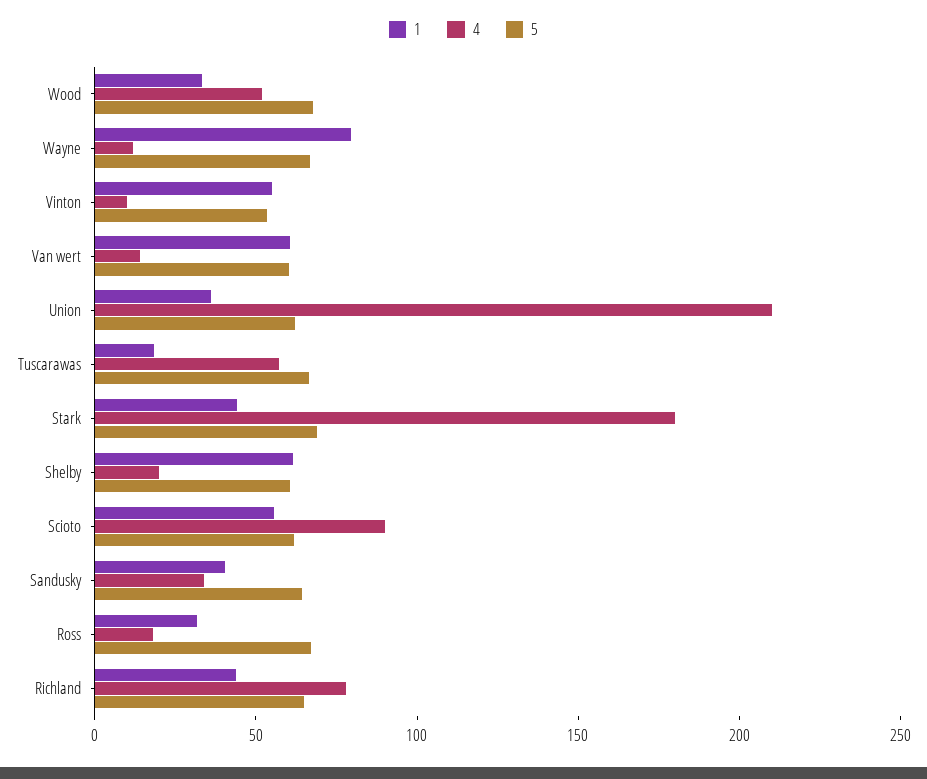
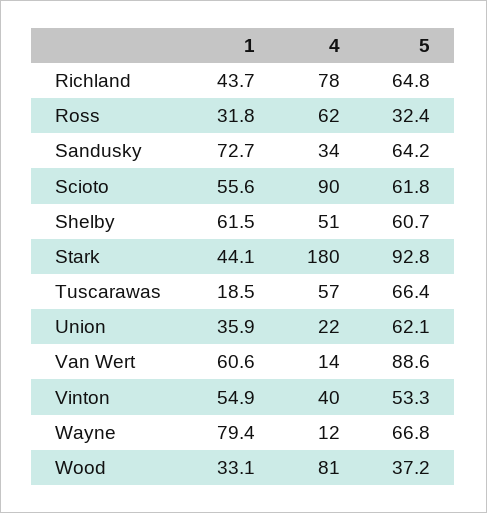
4, Wood: 50 -> 81
5, Wood: 70 -> 37.2
4, Vinton: 10 -> 40
5, Van wert: 60 -> 88.6
4, Union: 210 -> 22
5, Stark: 70 -> 92.8
4, Shelby: 20 -> 51
1, Sandusky: 40 -> 72.7
4, Ross: 20 -> 62
5, Ross: 70 -> 32.4

